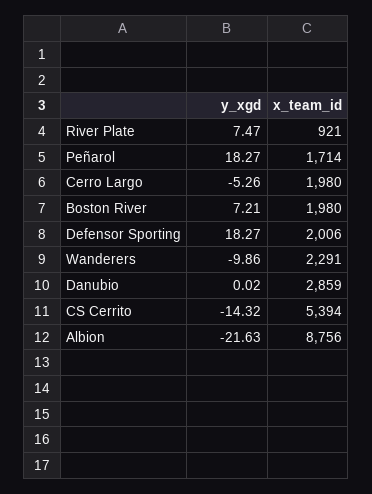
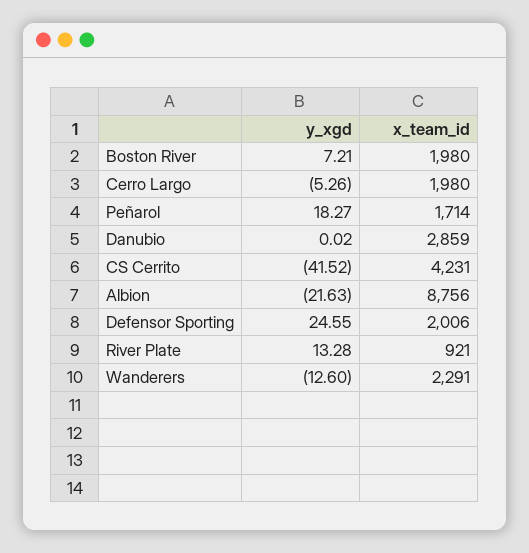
y_xgd, River Plate: 7.47 -> 13.28
y_xgd, Defensor Sporting: 18.27 -> 24.55
y_xgd, Wanderers: -9.86 -> -12.6
y_xgd, CS Cerrito: -14.32 -> -41.52
x_team_id, CS Cerrito: 5394 -> 4231

